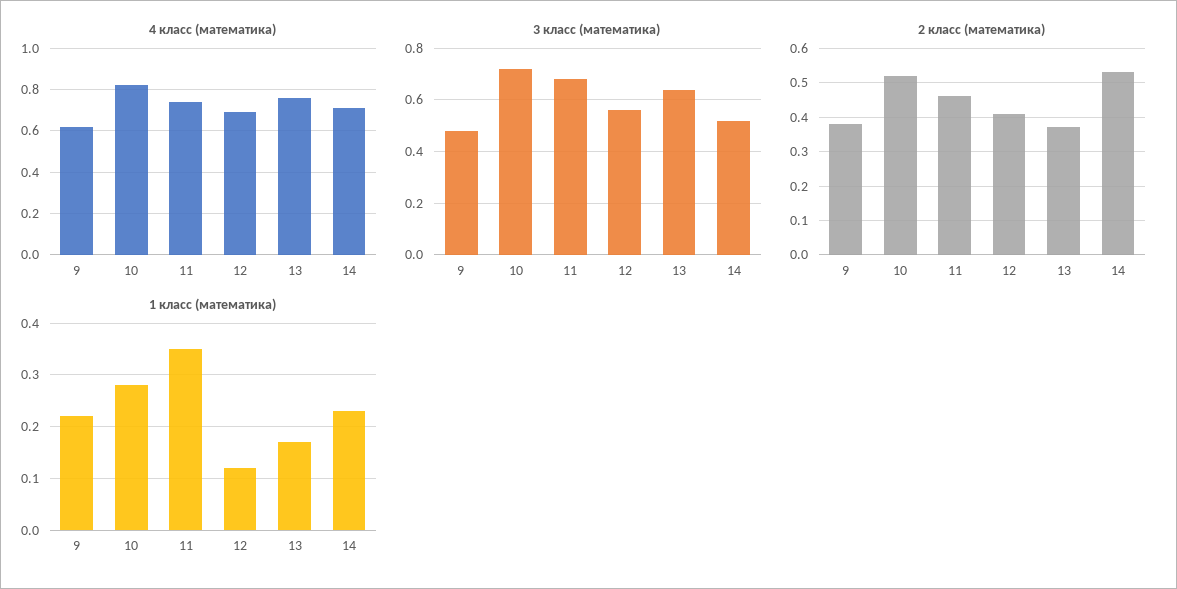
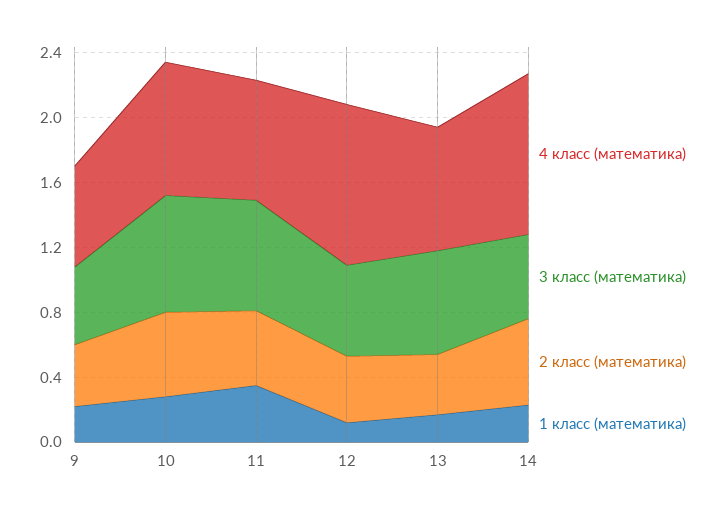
4 класс (математика), 12: 0.7 -> 1
4 класс (математика), 14: 0.7 -> 1

